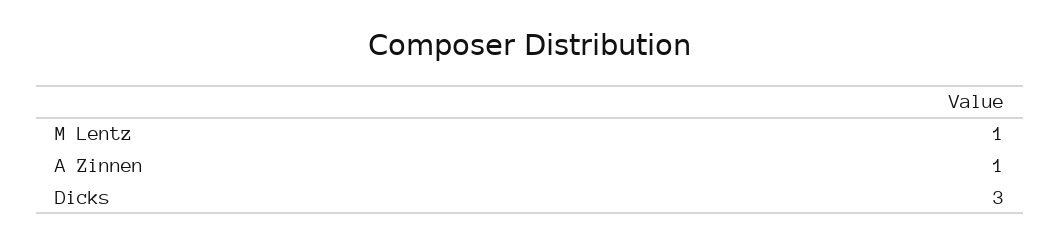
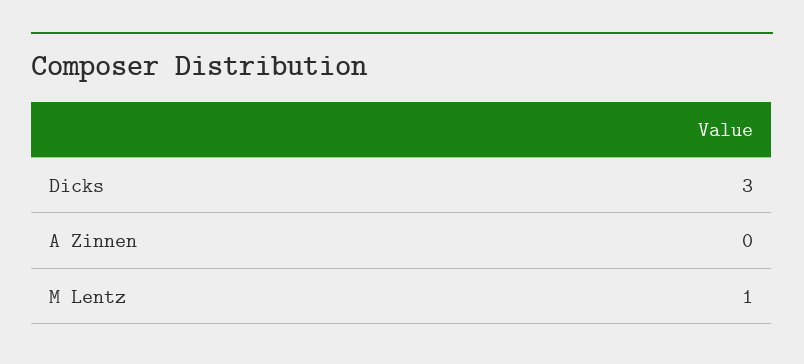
A Zinnen: 1 -> 0

